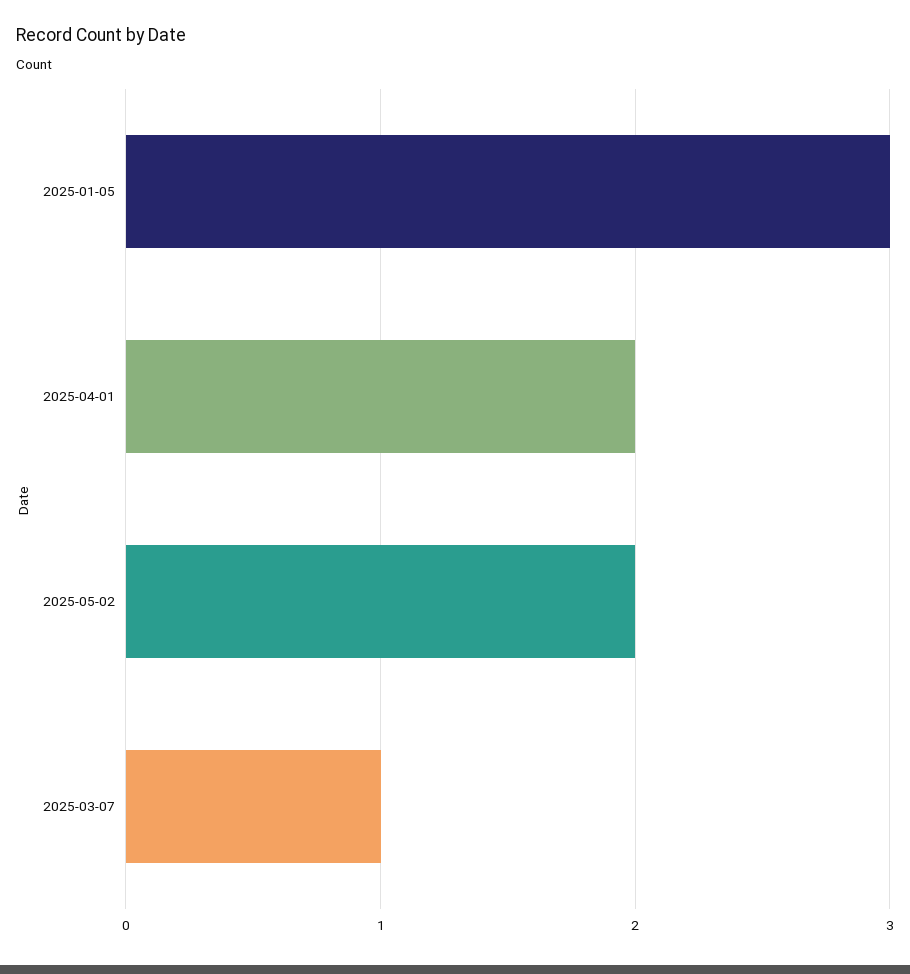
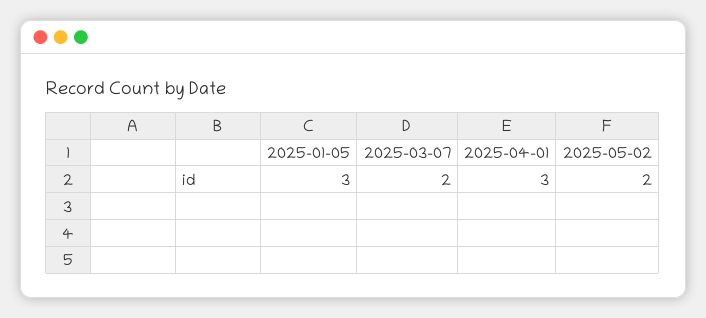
2025-04-01: 2 -> 3
2025-03-07: 1 -> 2

